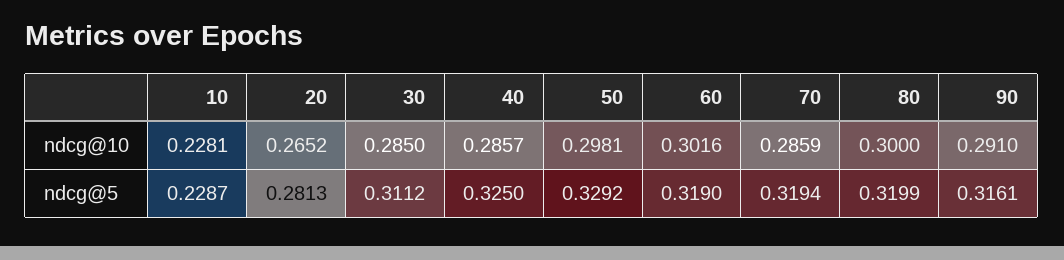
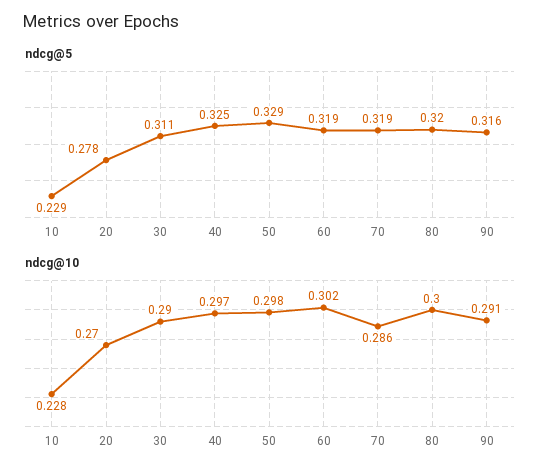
ndcg@10, 20: 0.2652 -> 0.27
ndcg@10, 30: 0.285 -> 0.29
ndcg@10, 40: 0.2857 -> 0.297
ndcg@5, 20: 0.2813 -> 0.278

